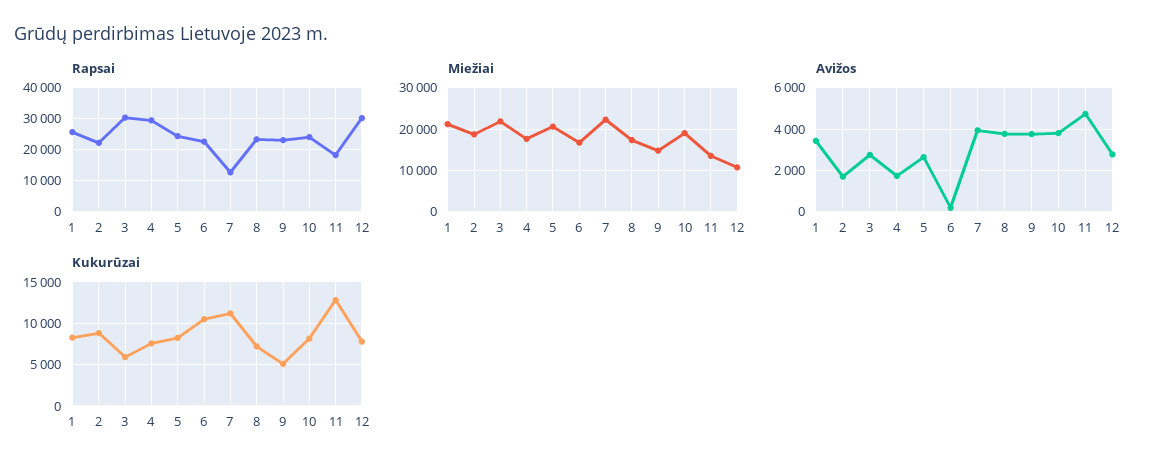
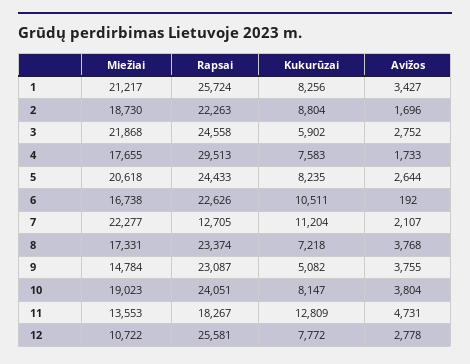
Rapsai, 3: 30000 -> 24558
Rapsai, 12: 30000 -> 25581
Avižos, 7: 4000 -> 2107

